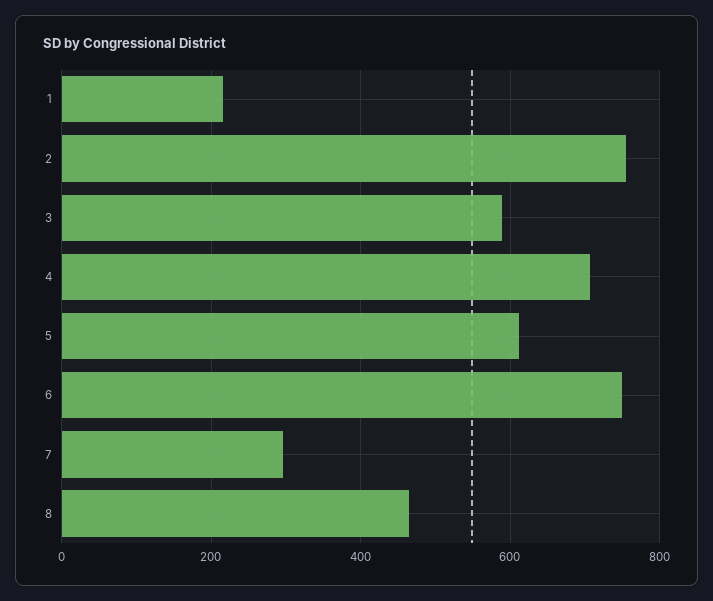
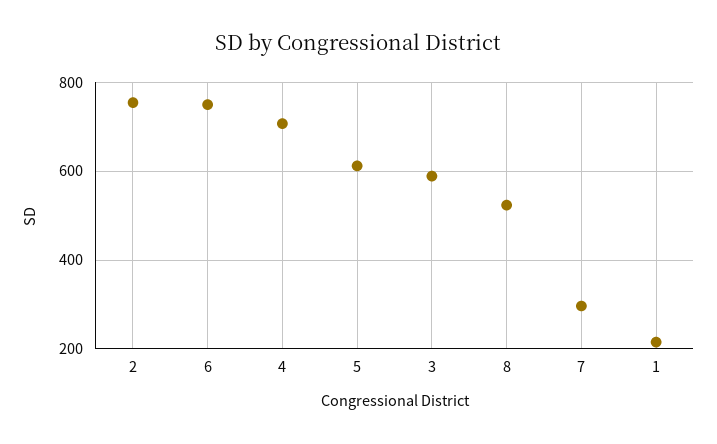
8: 460 -> 520

